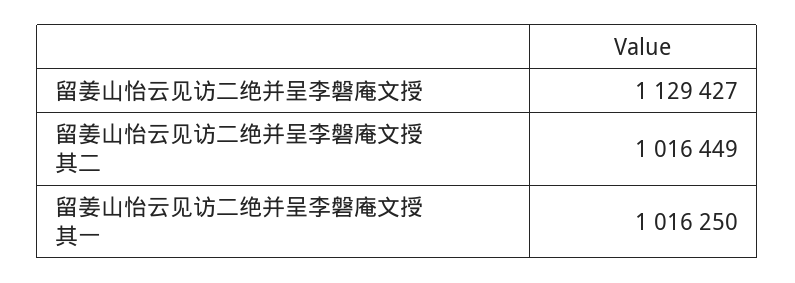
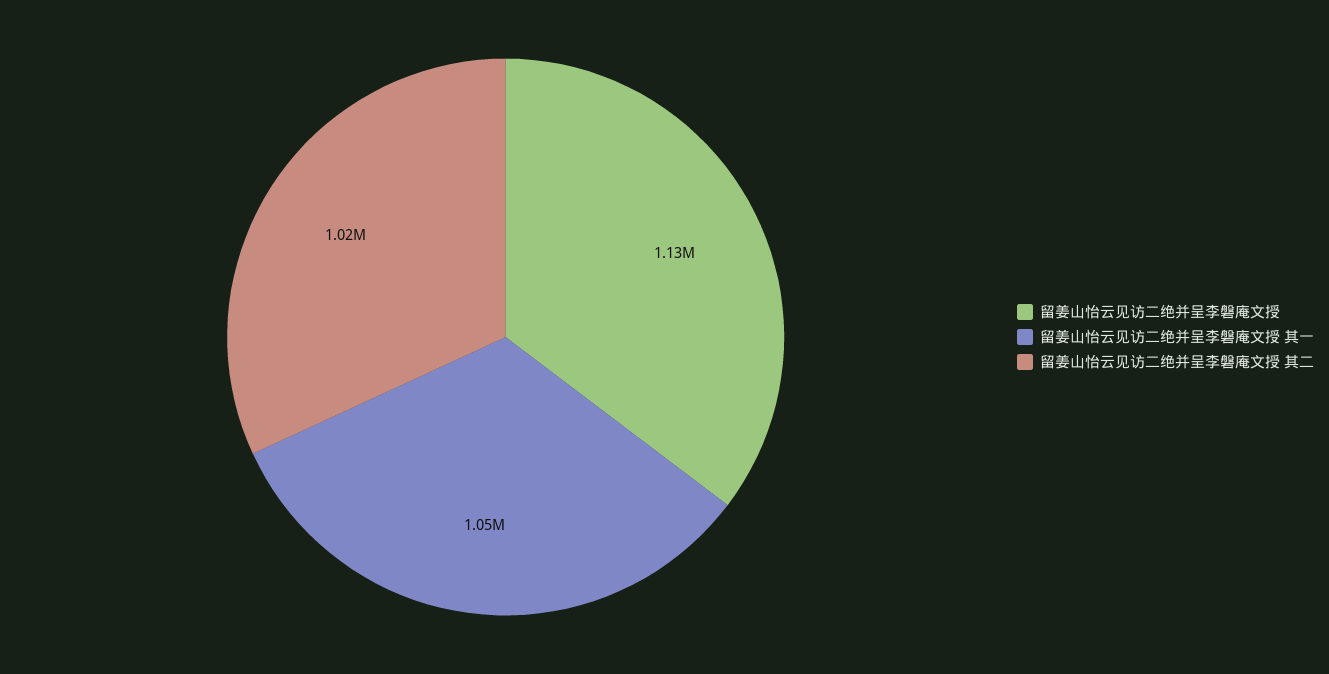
留姜山怡云见访二绝并呈李磐庵文授 其一: 1016250 -> 1050000

